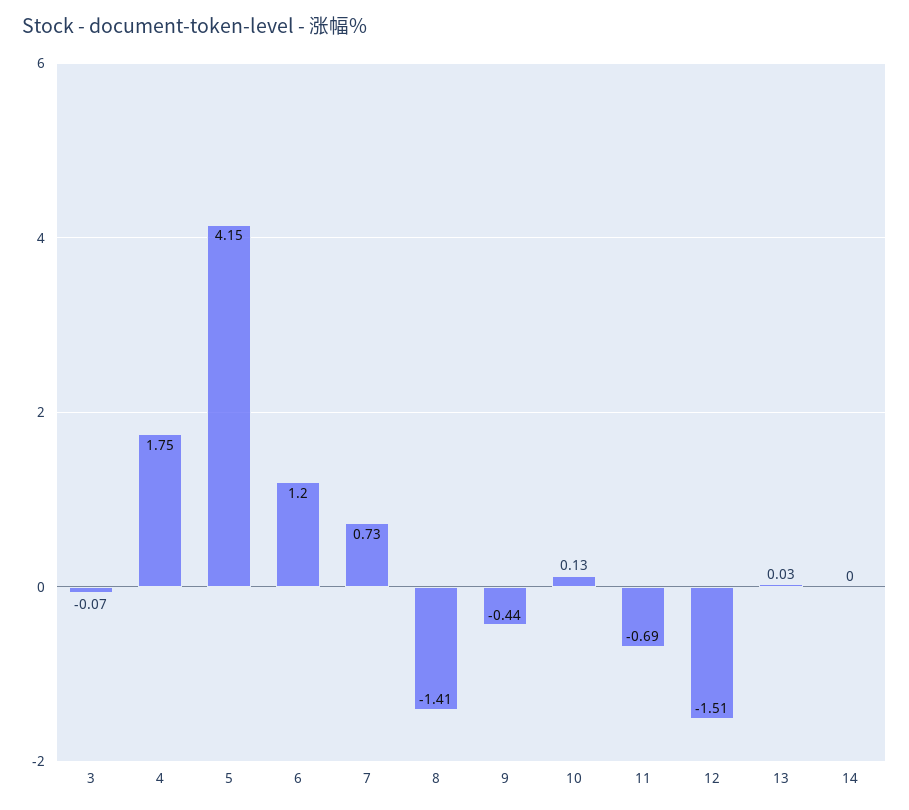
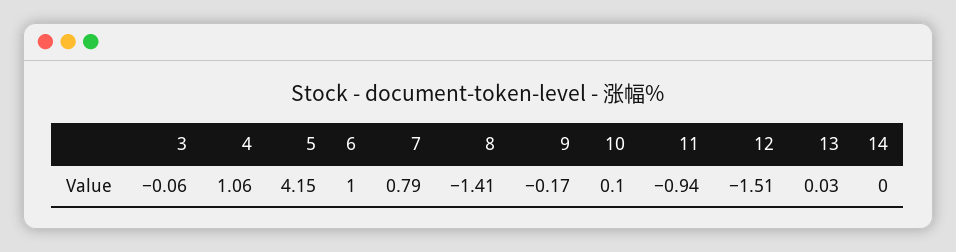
3: -0.07 -> -0.06
4: 1.75 -> 1.06
6: 1.2 -> 1
7: 0.73 -> 0.79
9: -0.44 -> -0.17
10: 0.13 -> 0.1
11: -0.69 -> -0.94

